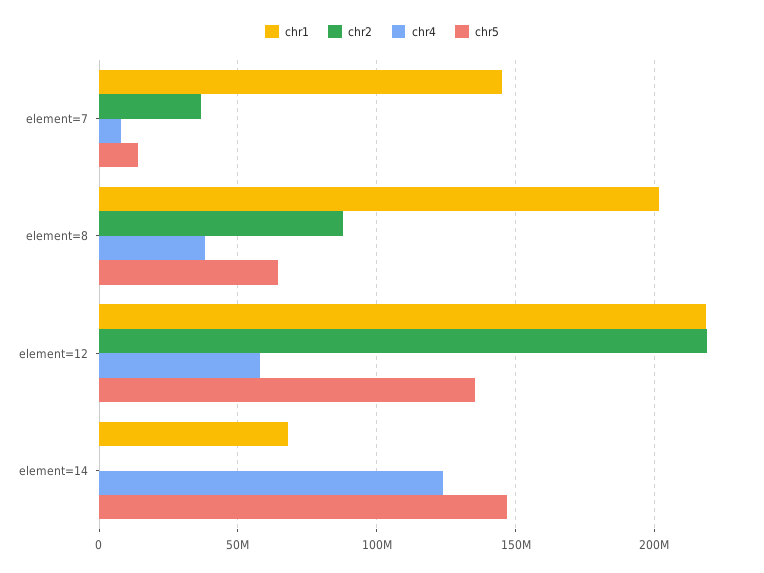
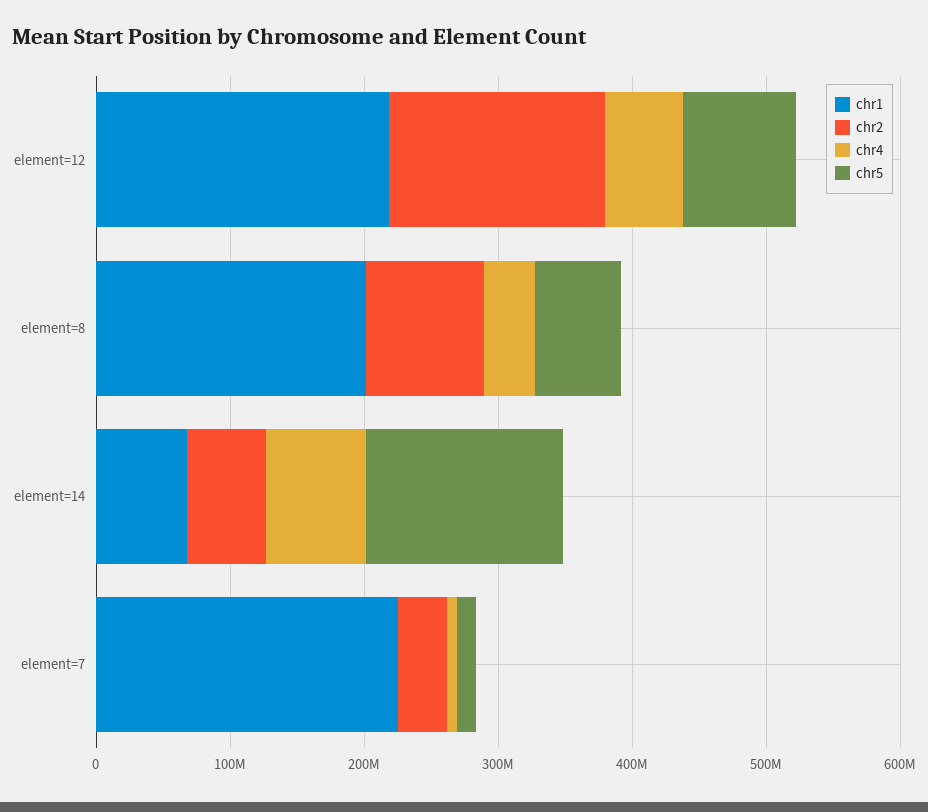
chr1, element=7: 145000000 -> 220000000
chr2, element=12: 220000000 -> 160000000
chr5, element=12: 135000000 -> 80000000
chr2, element=14: 0 -> 60000000
chr4, element=14: 125000000 -> 80000000

